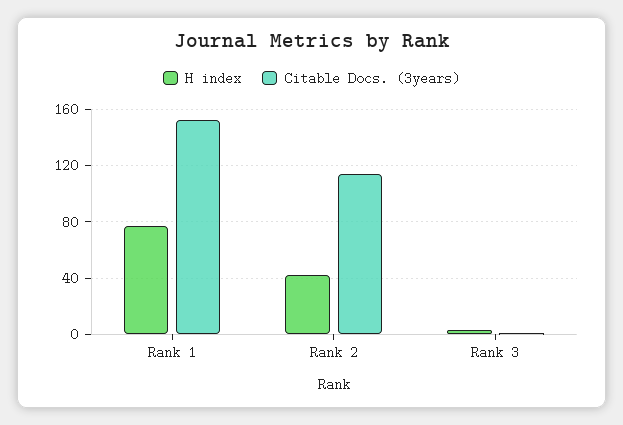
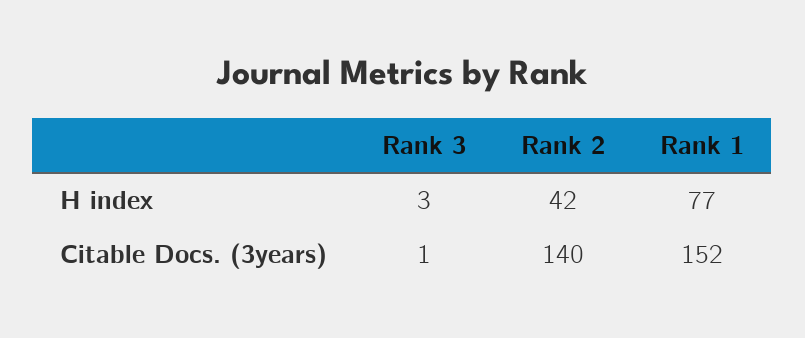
Citable Docs. (3years), Rank 2: 115 -> 140

